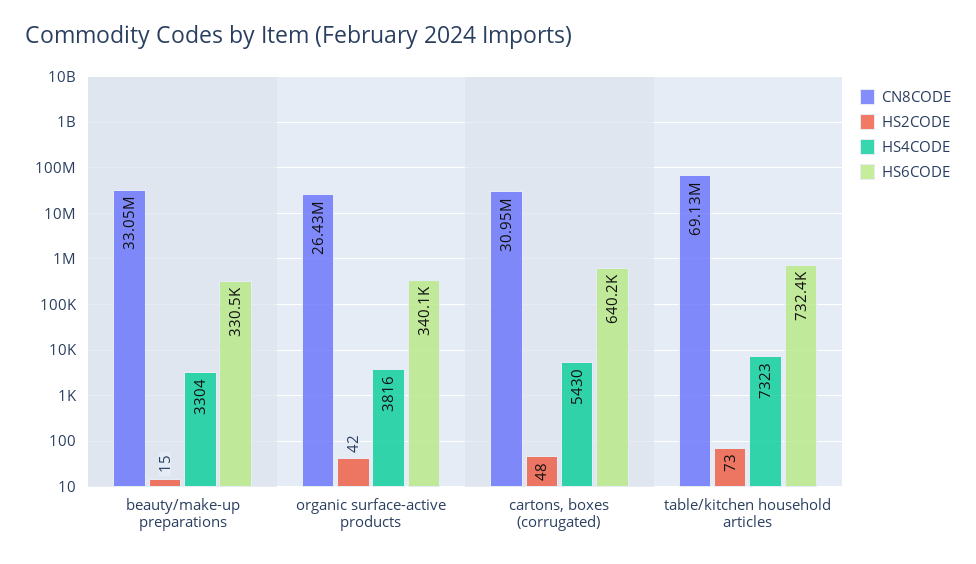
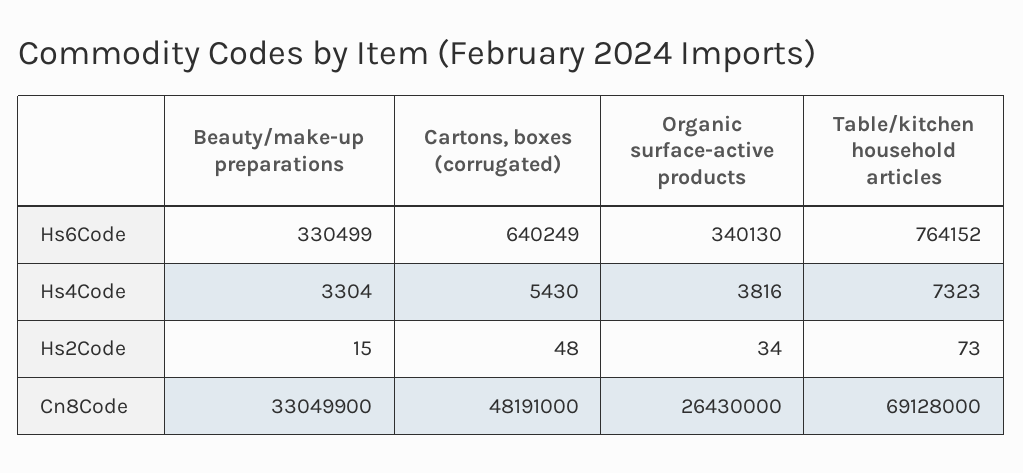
HS2CODE, organic surface-active products: 42 -> 34
CN8CODE, cartons, boxes (corrugated): 30950000 -> 48191000
HS6CODE, table/kitchen household articles: 732400 -> 764152

